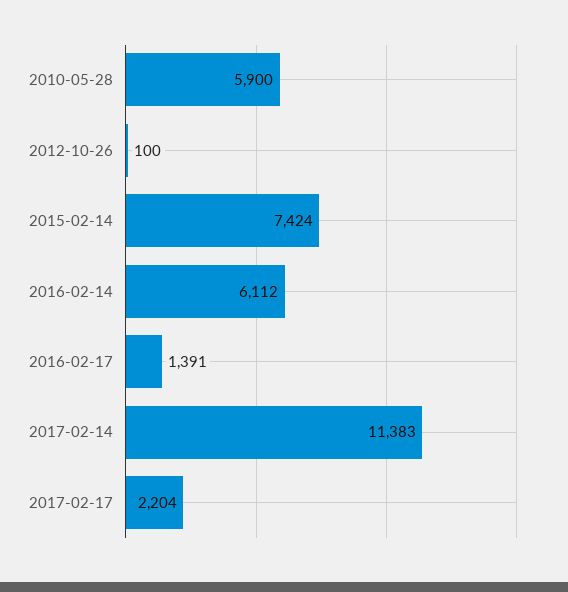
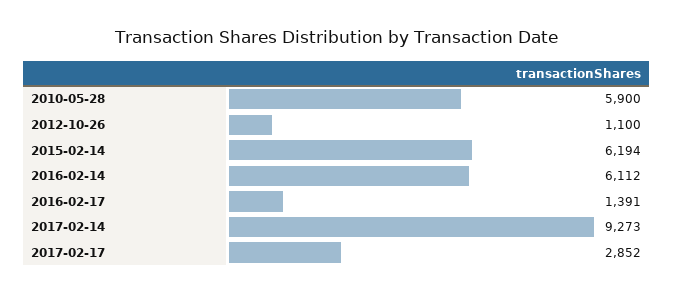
2012-10-26: 100 -> 1100
2015-02-14: 7424 -> 6194
2017-02-14: 11383 -> 9273
2017-02-17: 2204 -> 2852

